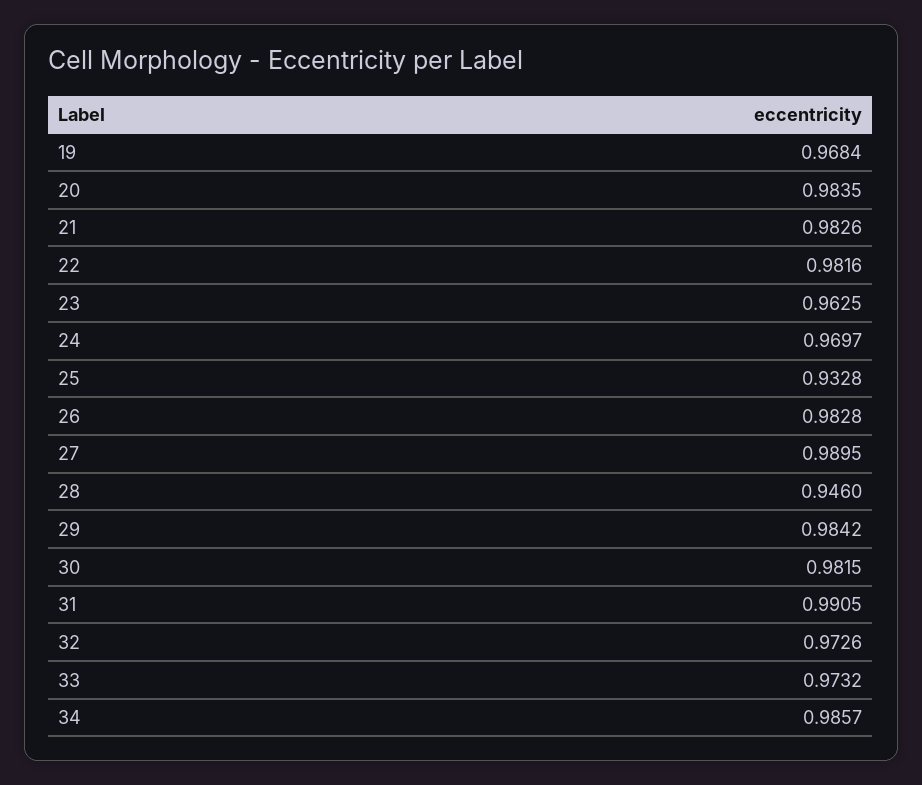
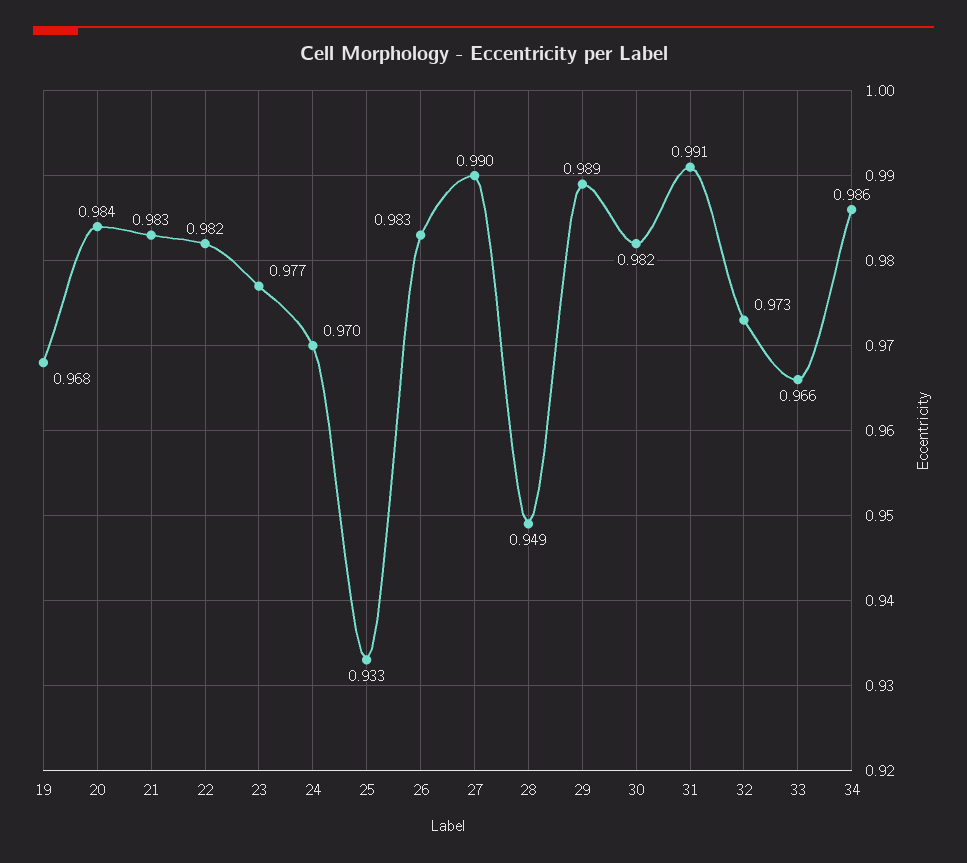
23: 0.9625 -> 0.977
28: 0.946 -> 0.949
29: 0.9842 -> 0.989
33: 0.9732 -> 0.966

